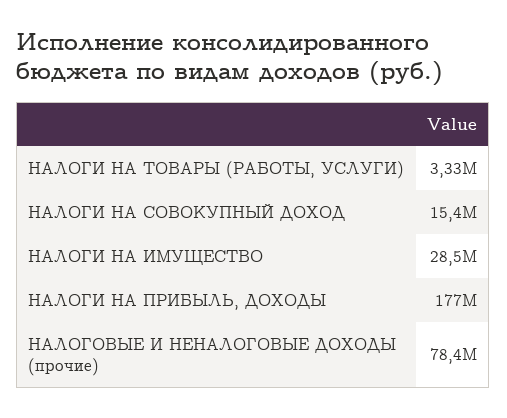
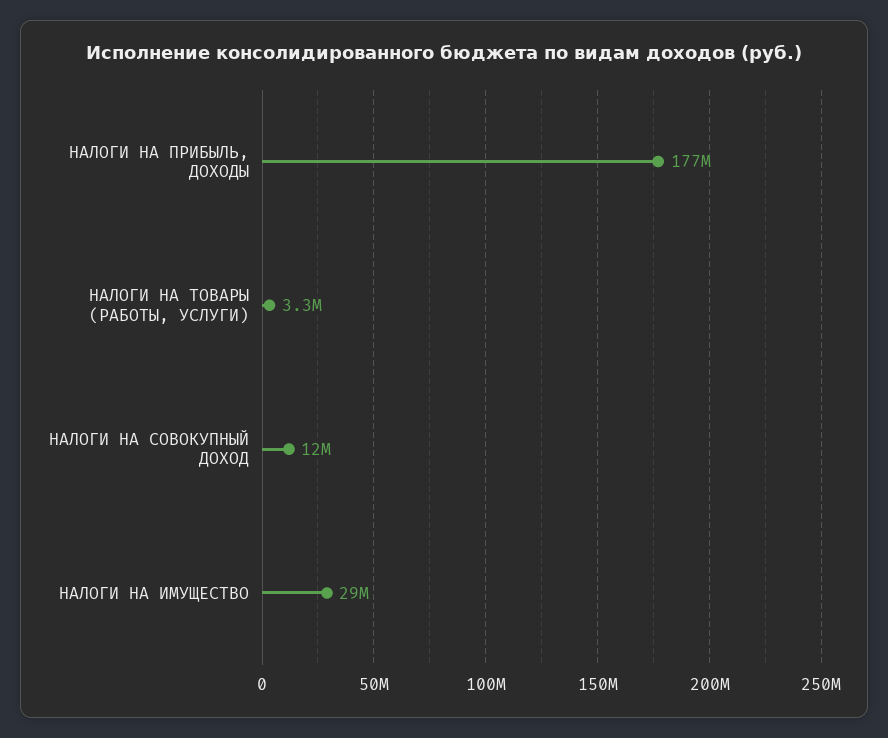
НАЛОГИ НА СОВОКУПНЫЙ ДОХОД: 15400000 -> 12000000
НАЛОГОВЫЕ И НЕНАЛОГОВЫЕ ДОХОДЫ (прочие): 78400000 -> none

